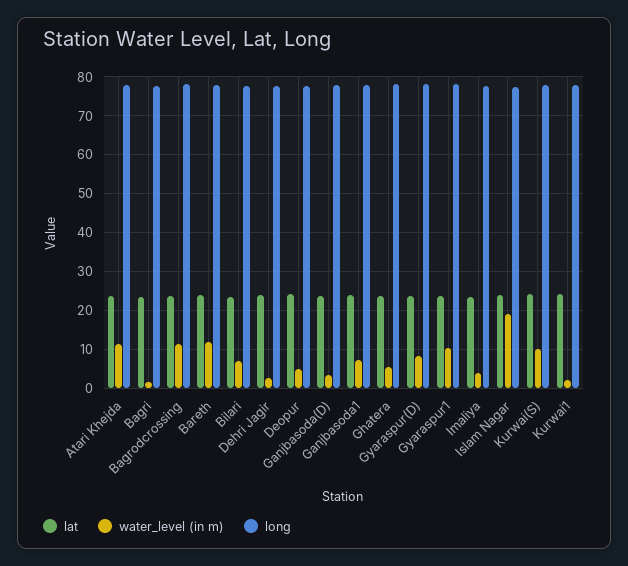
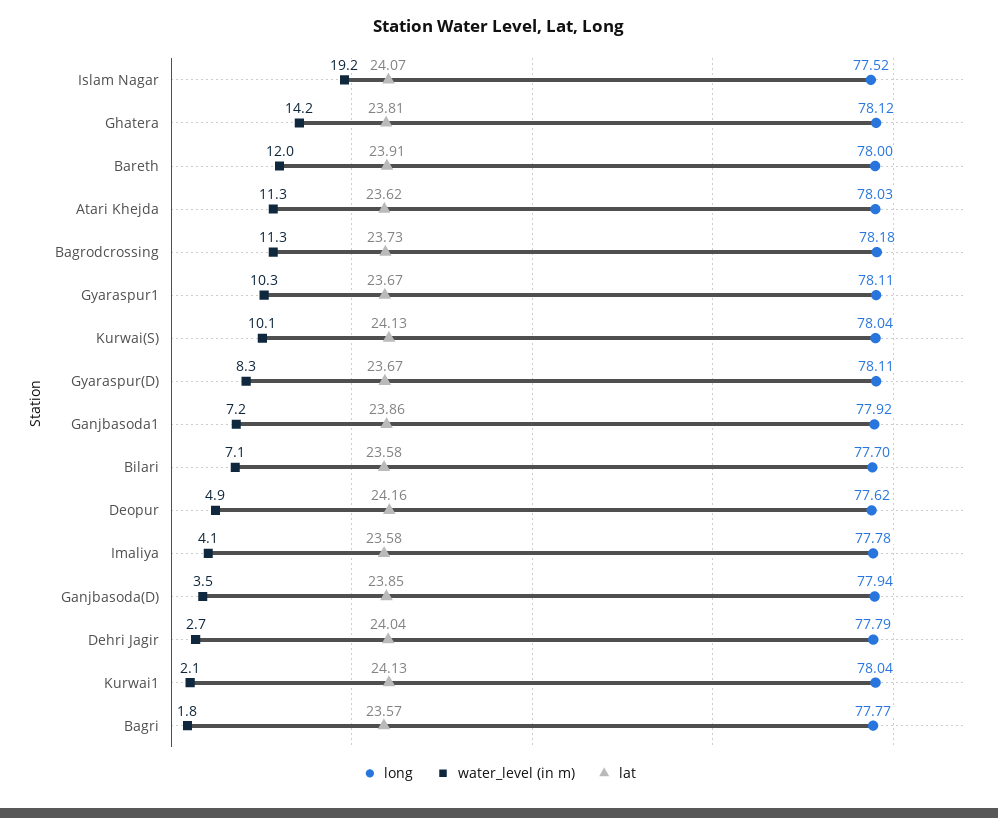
water_level (in m), Ghatera: 6 -> 14.2

